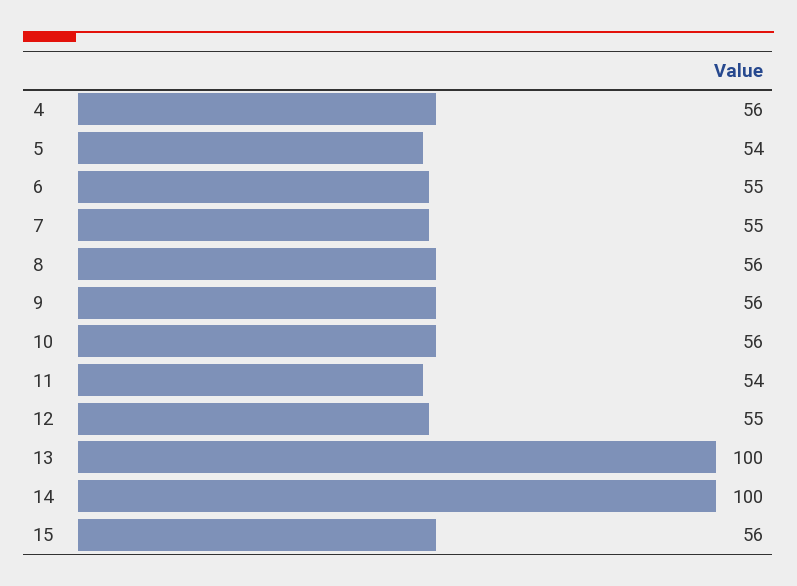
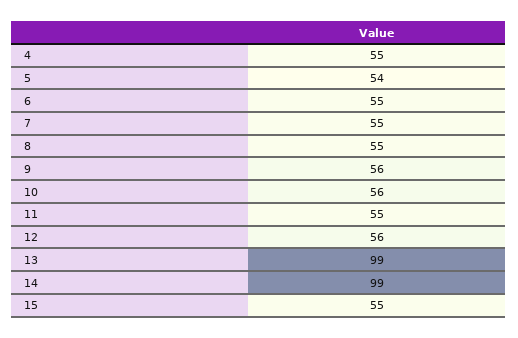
4: 56 -> 55
8: 56 -> 55
11: 54 -> 55
12: 55 -> 56
13: 100 -> 99
14: 100 -> 99
15: 56 -> 55

